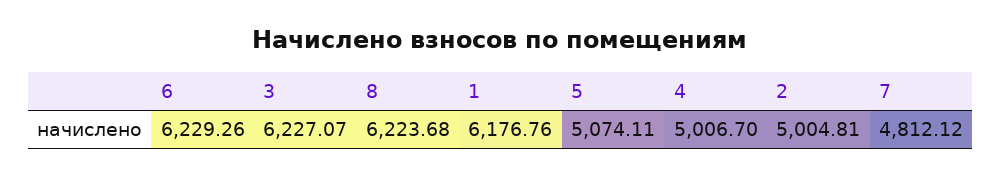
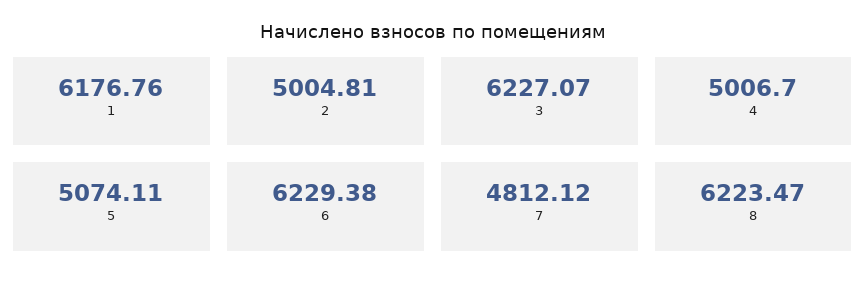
6: 6229.26 -> 6229.38
8: 6223.68 -> 6223.47

